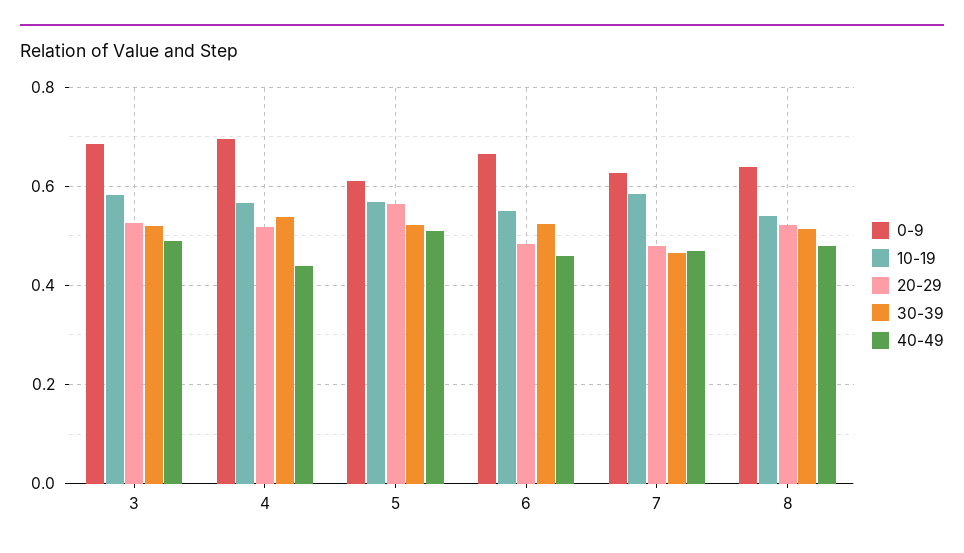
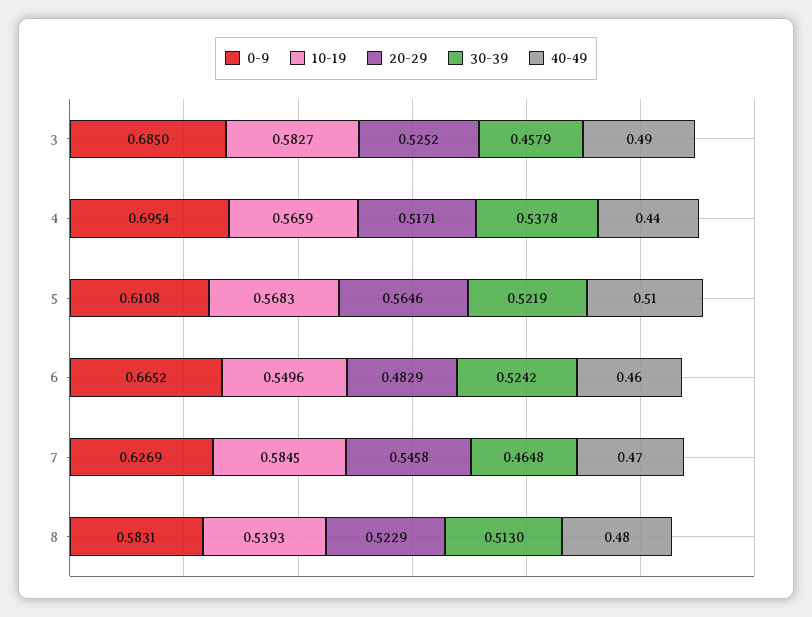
30-39, 3: 0.52 -> 0.4579
20-29, 7: 0.48 -> 0.5458
0-9, 8: 0.64 -> 0.5831

